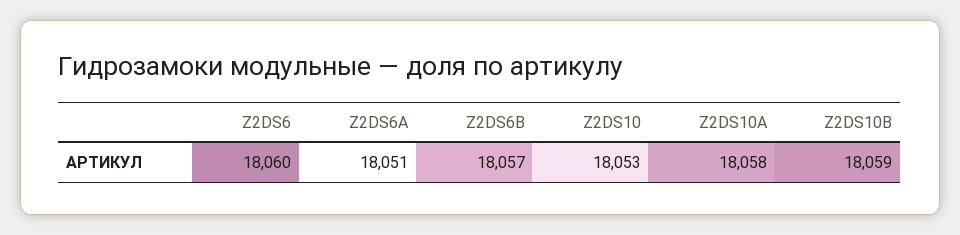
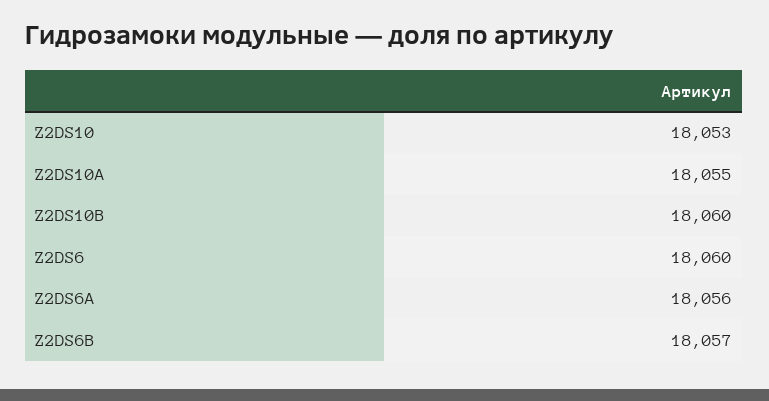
Z2DS6A: 18051 -> 18056
Z2DS10A: 18058 -> 18055
Z2DS10B: 18059 -> 18060

